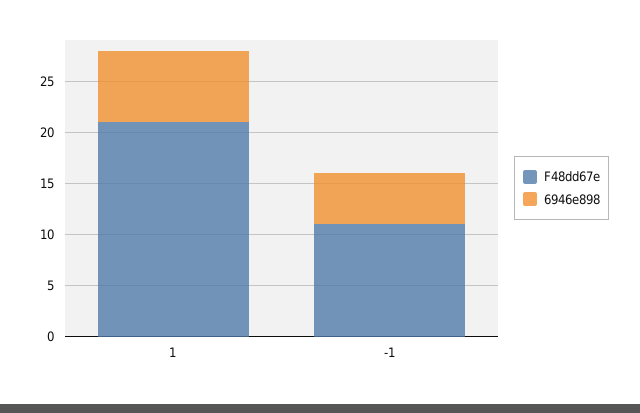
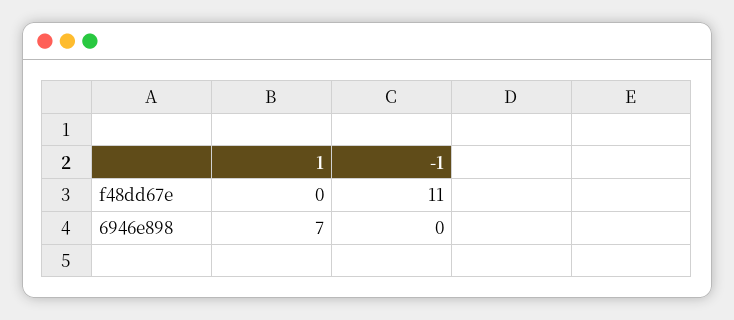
F48dd67e, 1: 21 -> 0
6946e898, -1: 5 -> 0

